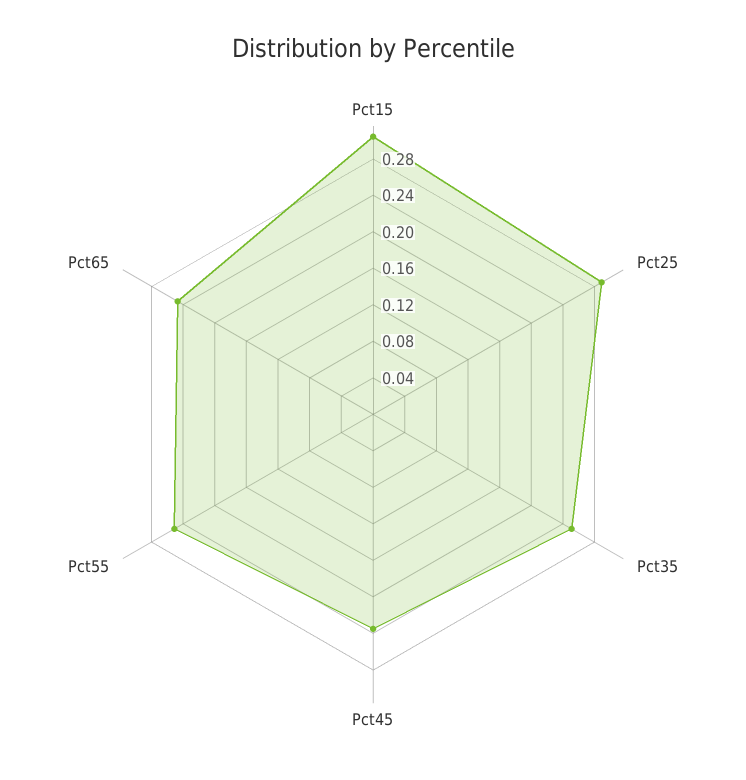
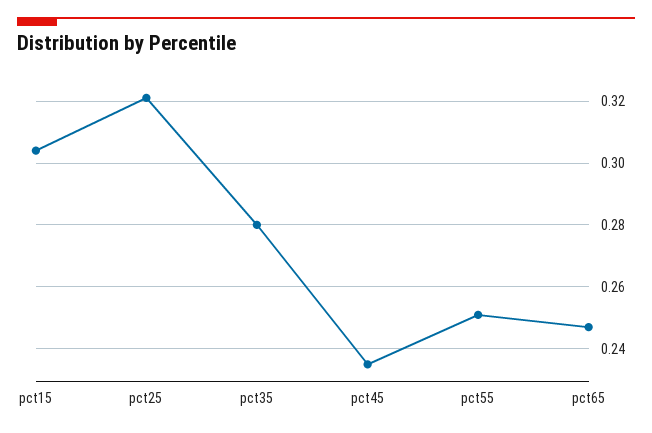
Pct25: 0.29 -> 0.32
Pct35: 0.25 -> 0.28

